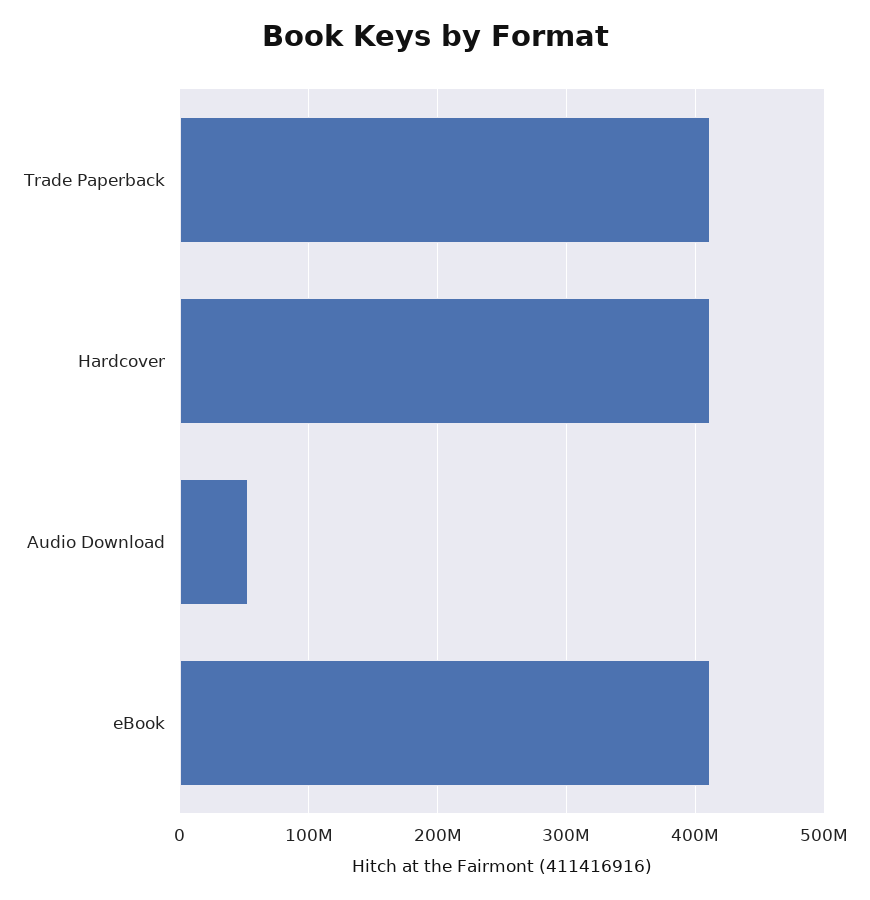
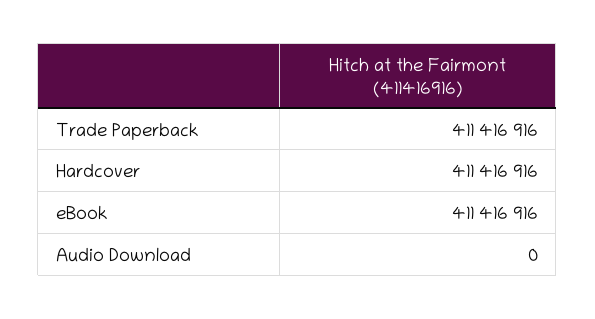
Audio Download: 50000000 -> 0

